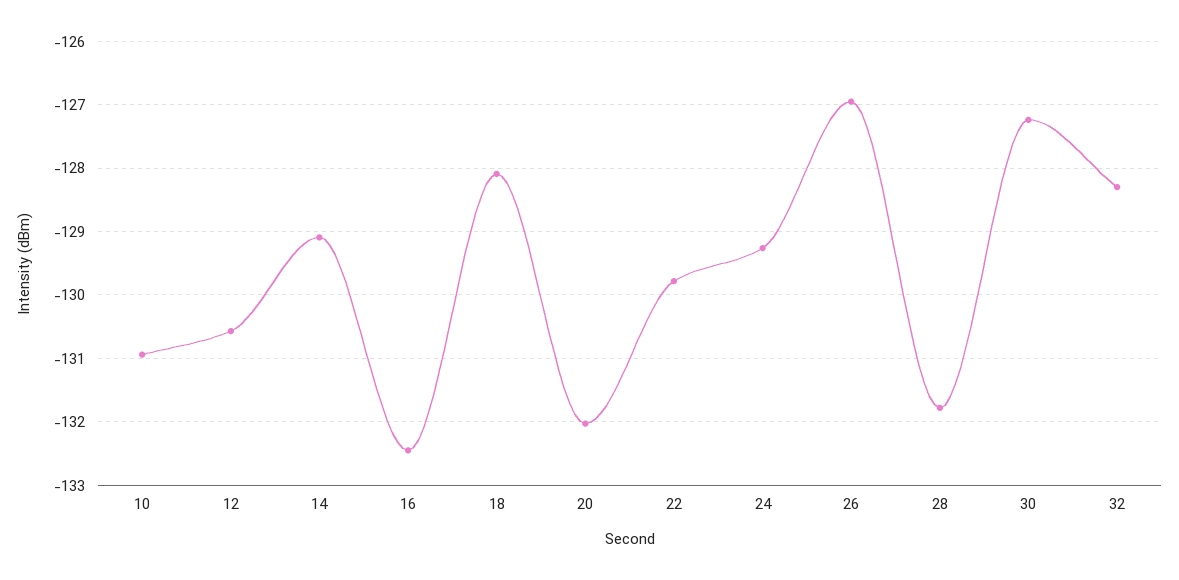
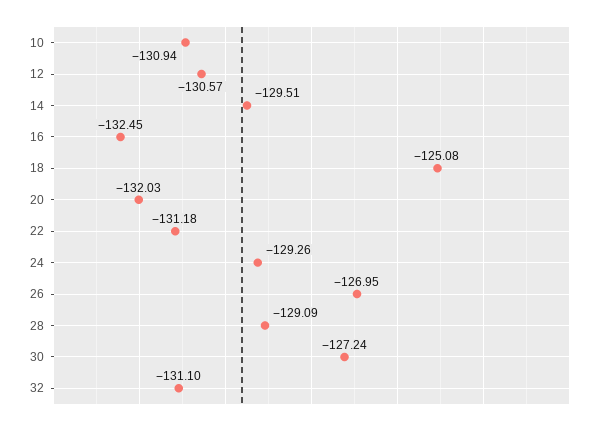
14: -129.1 -> -129.51
18: -128.1 -> -125.08
22: -129.8 -> -131.18
28: -131.8 -> -129.09
32: -128.3 -> -131.1

